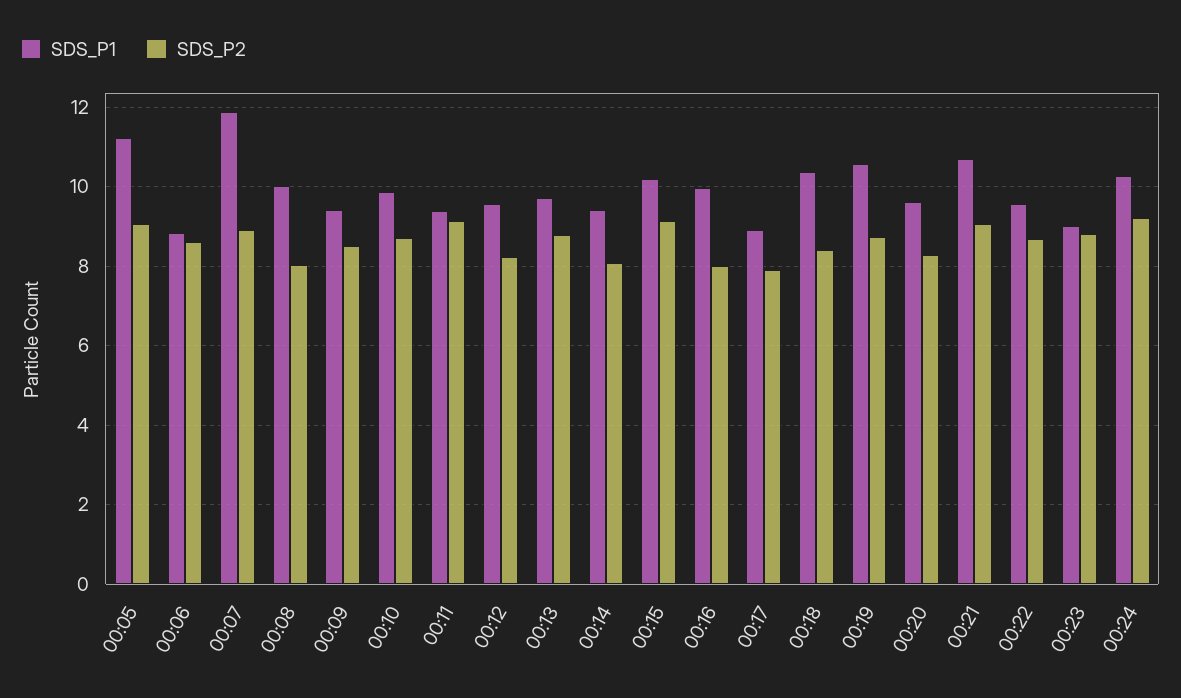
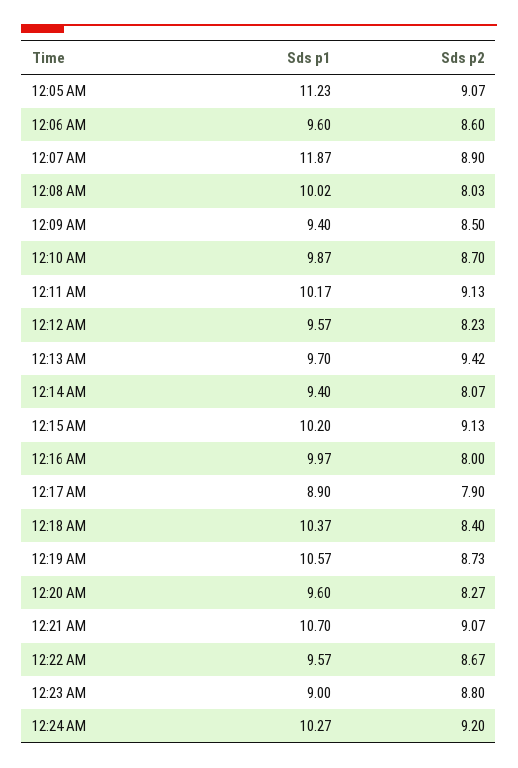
SDS_P1, 00:06: 8.8 -> 9.6
SDS_P1, 00:11: 9.4 -> 10.17
SDS_P2, 00:13: 8.8 -> 9.42

